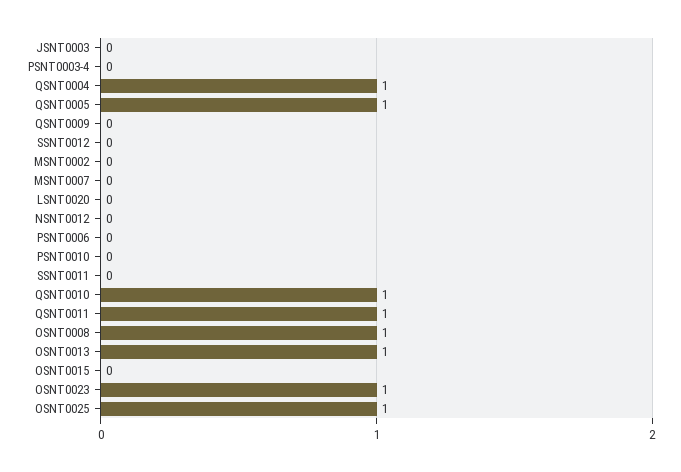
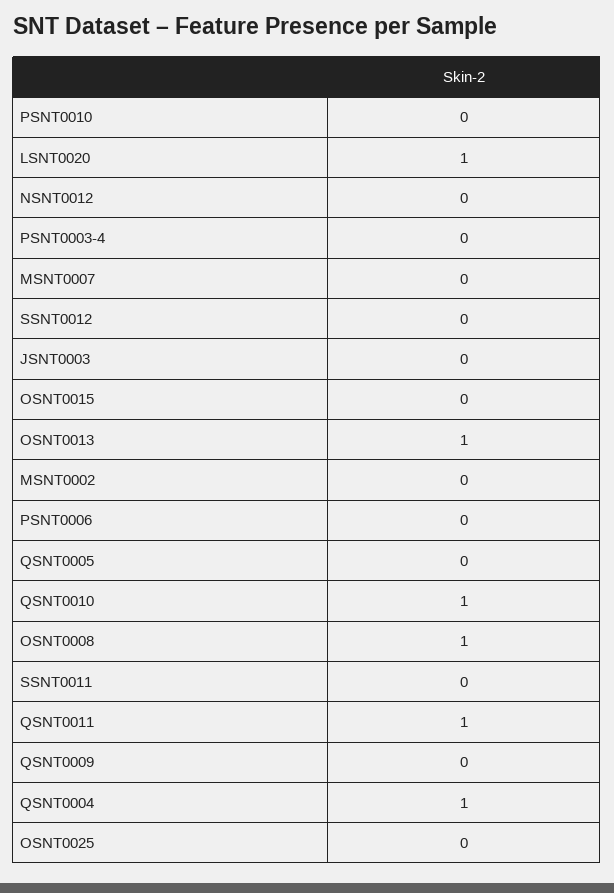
QSNT0005: 1 -> 0
LSNT0020: 0 -> 1
OSNT0023: 1 -> none
OSNT0025: 1 -> 0

